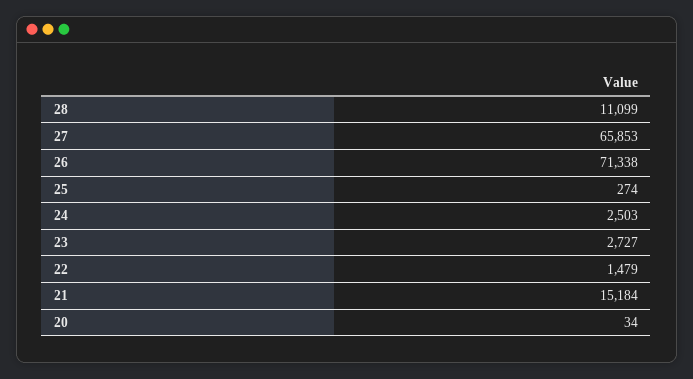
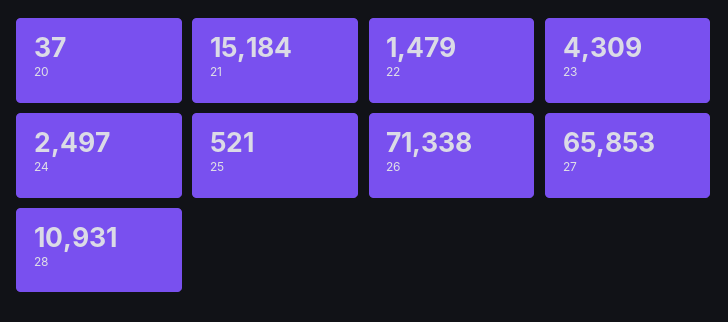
28: 11099 -> 10931
25: 274 -> 521
24: 2503 -> 2497
23: 2727 -> 4309
20: 34 -> 37

